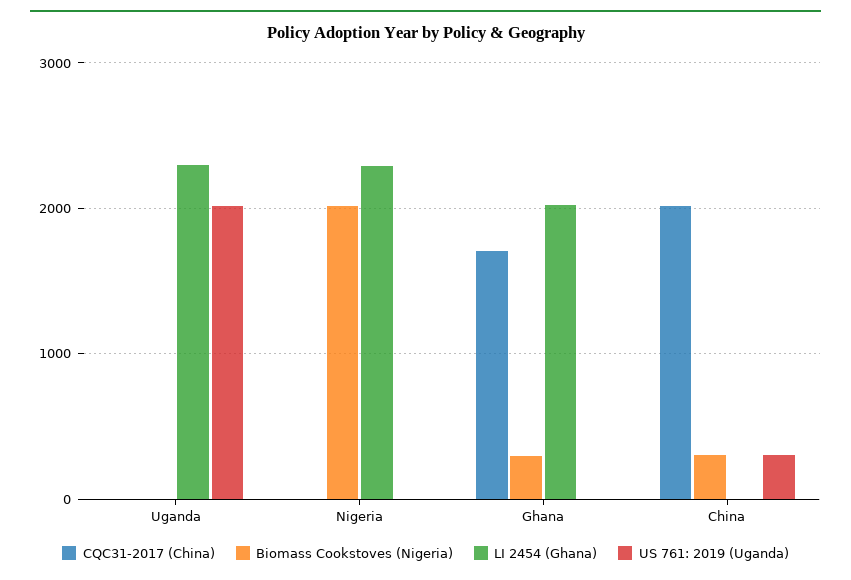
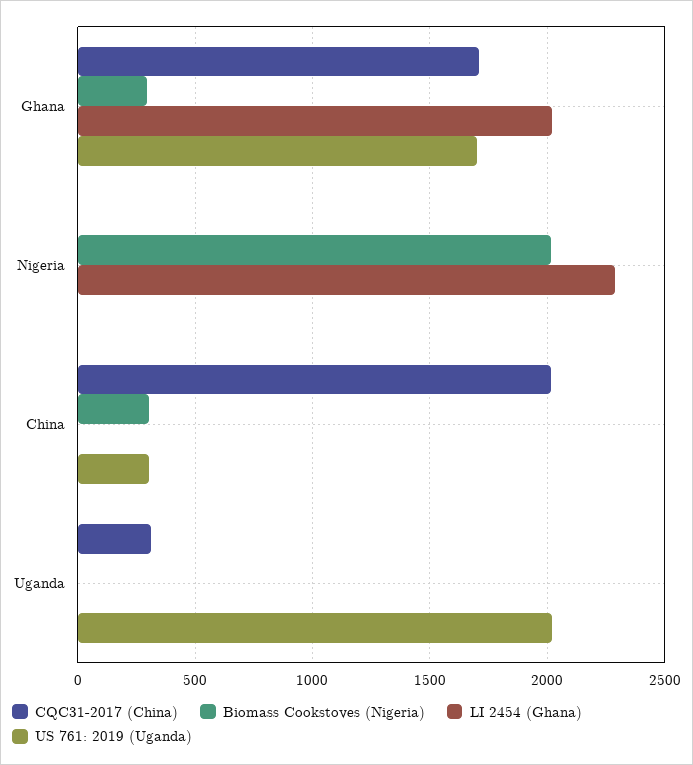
CQC31-2017 (China), Uganda: 0 -> 300
LI 2454 (Ghana), Uganda: 2300 -> 0
US 761: 2019 (Uganda), Ghana: 0 -> 1700

